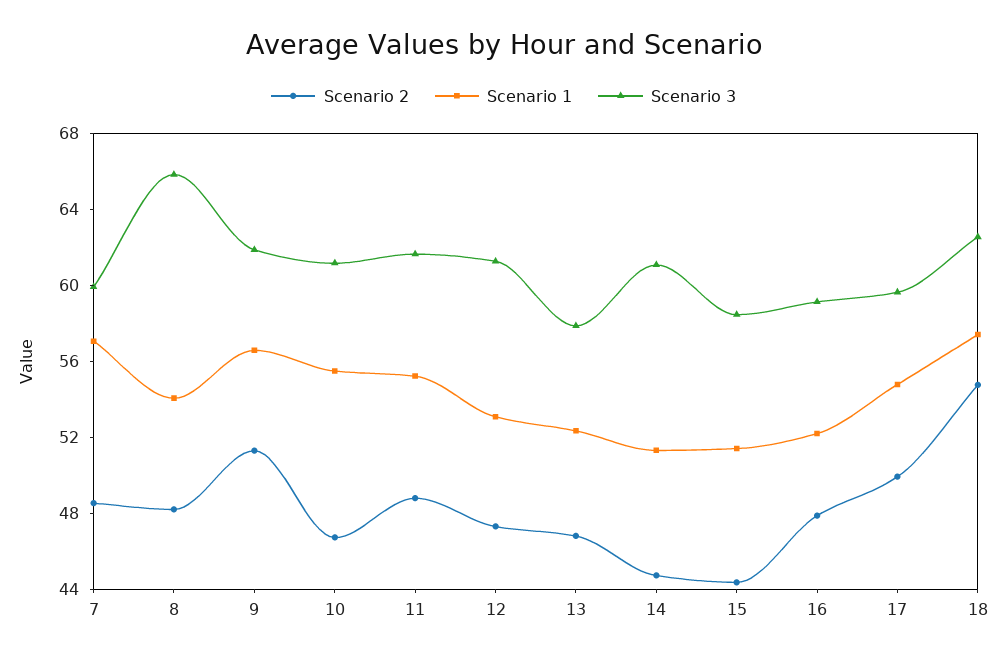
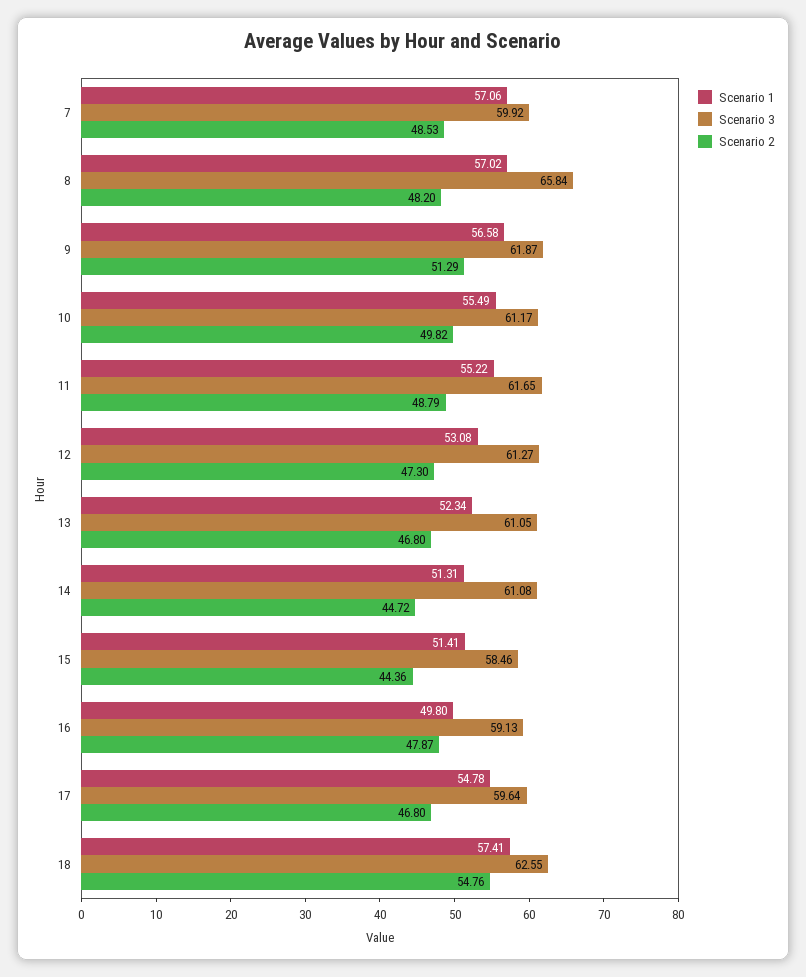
Scenario 1, 8: 54 -> 57.02
Scenario 2, 10: 47 -> 49.82
Scenario 3, 13: 58 -> 61.05
Scenario 1, 16: 52 -> 49.8
Scenario 2, 17: 50 -> 46.8

